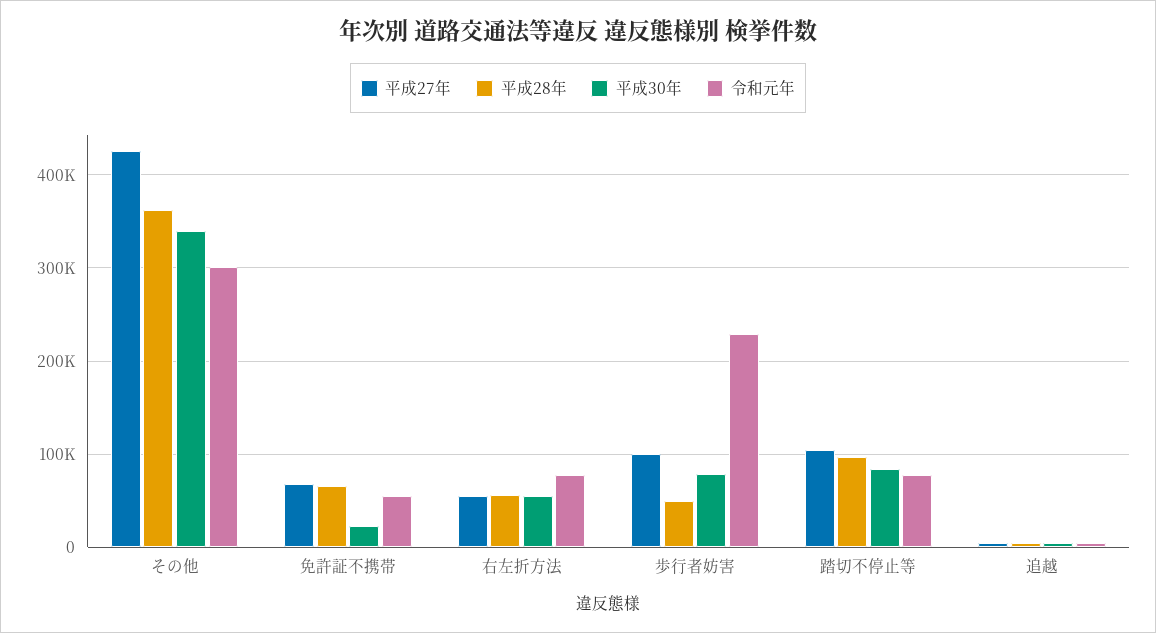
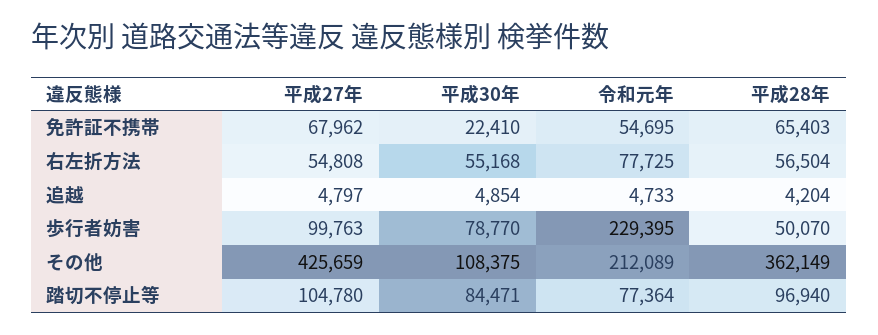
平成30年, その他: 340000 -> 108375
令和元年, その他: 300000 -> 212089

